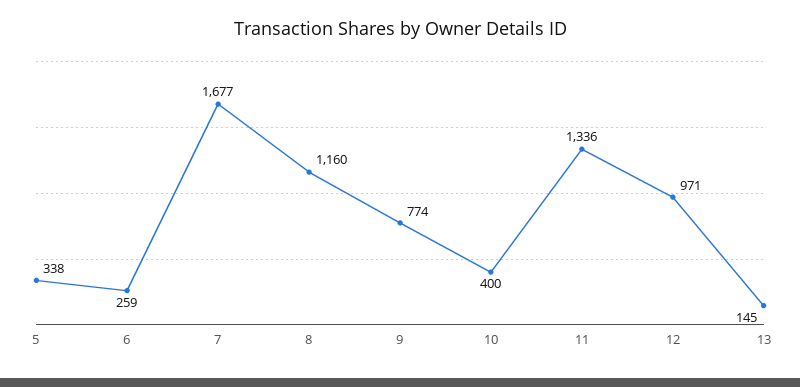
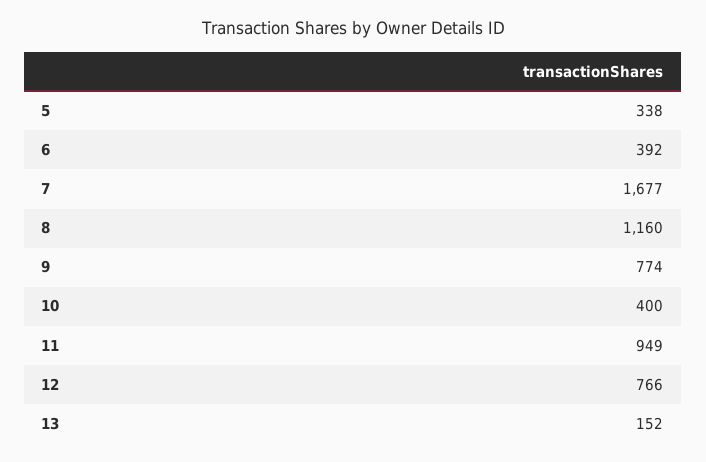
6: 259 -> 392
11: 1336 -> 949
12: 971 -> 766
13: 145 -> 152

